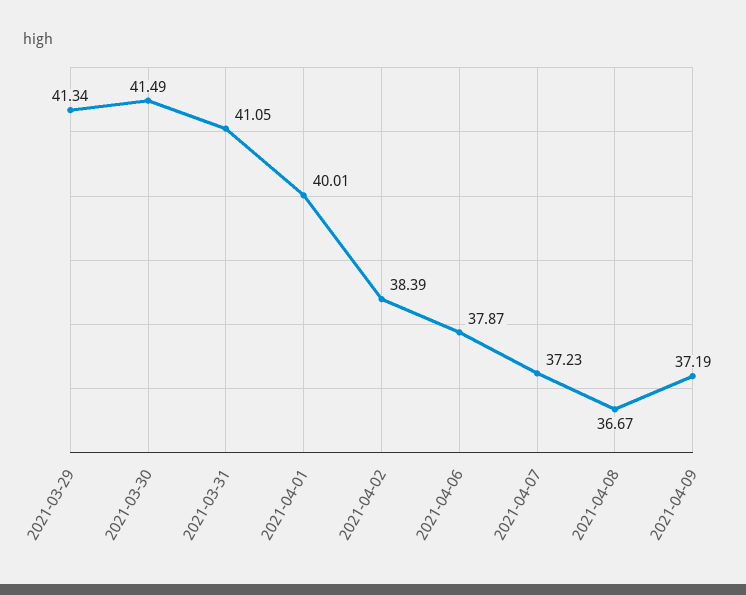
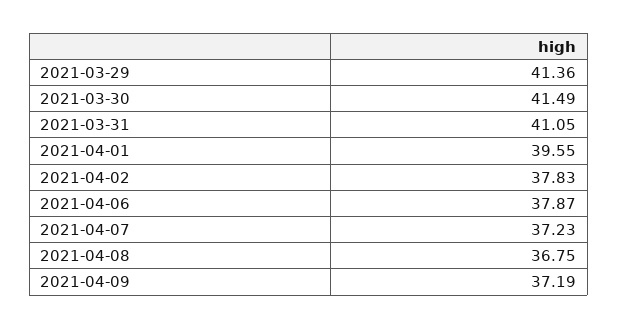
2021-03-29: 41.34 -> 41.36
2021-04-01: 40.01 -> 39.55
2021-04-02: 38.39 -> 37.83
2021-04-08: 36.67 -> 36.75

